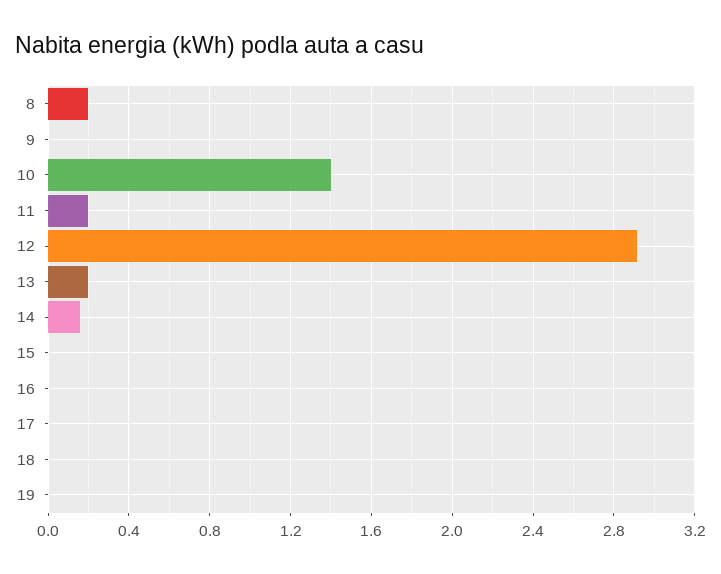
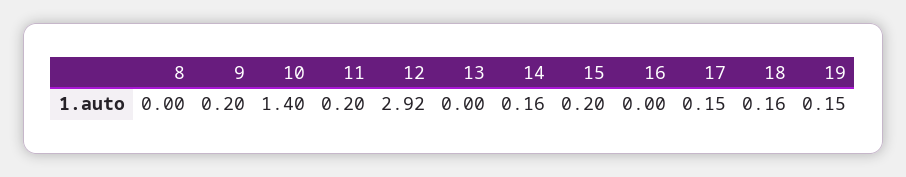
8: 0.2 -> 0
9: 0 -> 0.2
13: 0.2 -> 0
15: 0 -> 0.2
17: 0 -> 0.15
18: 0 -> 0.16
19: 0 -> 0.15

